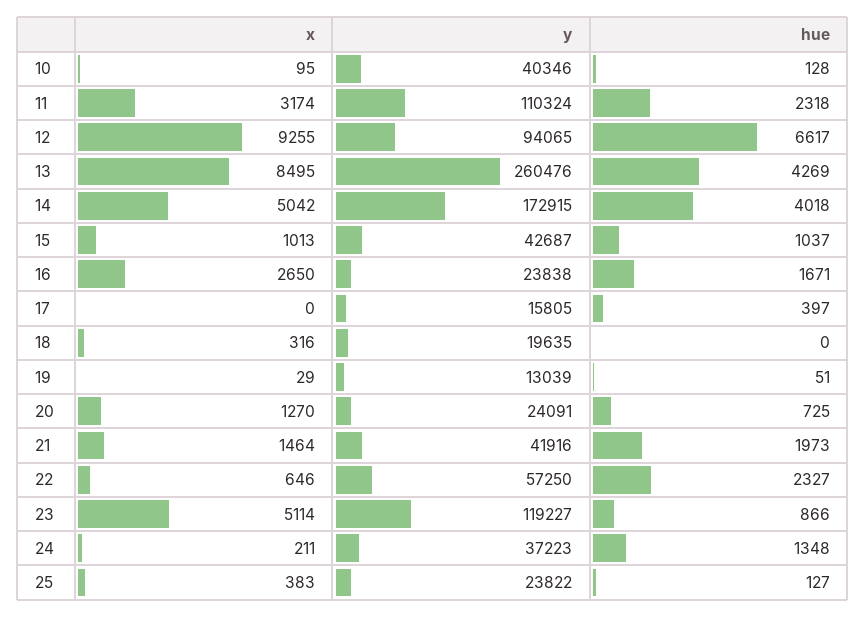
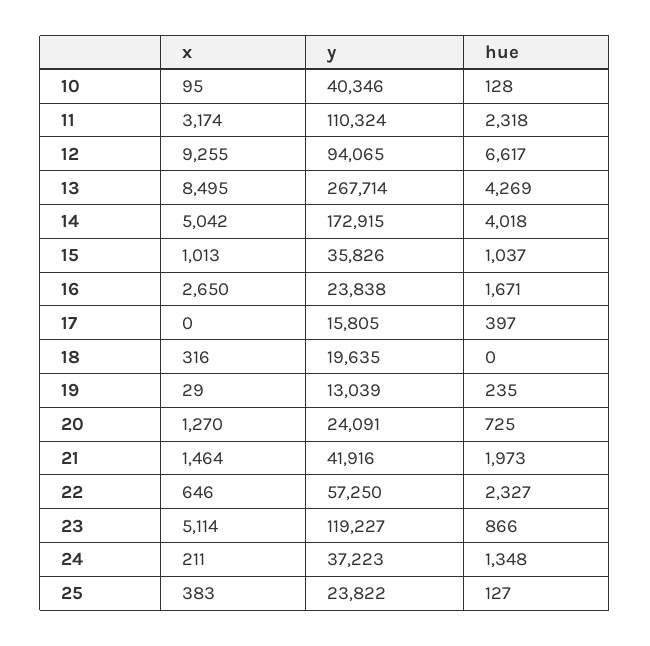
y, 13: 260476 -> 267714
y, 15: 42687 -> 35826
hue, 19: 51 -> 235

